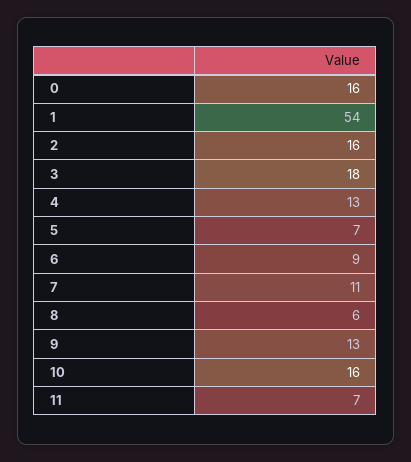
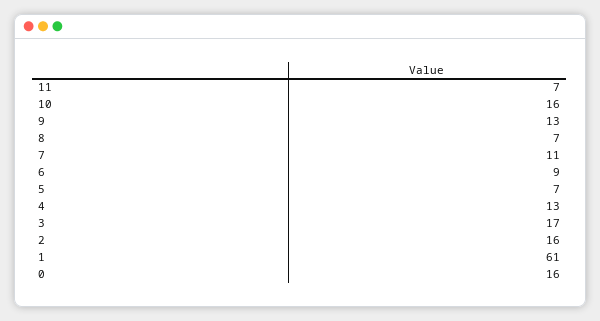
1: 54 -> 61
3: 18 -> 17
8: 6 -> 7

